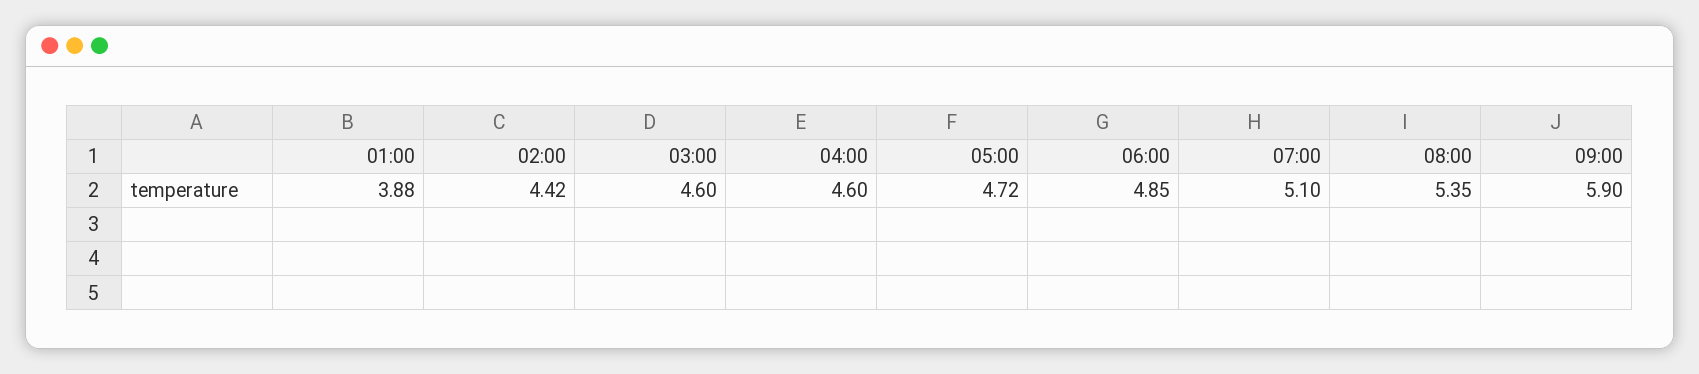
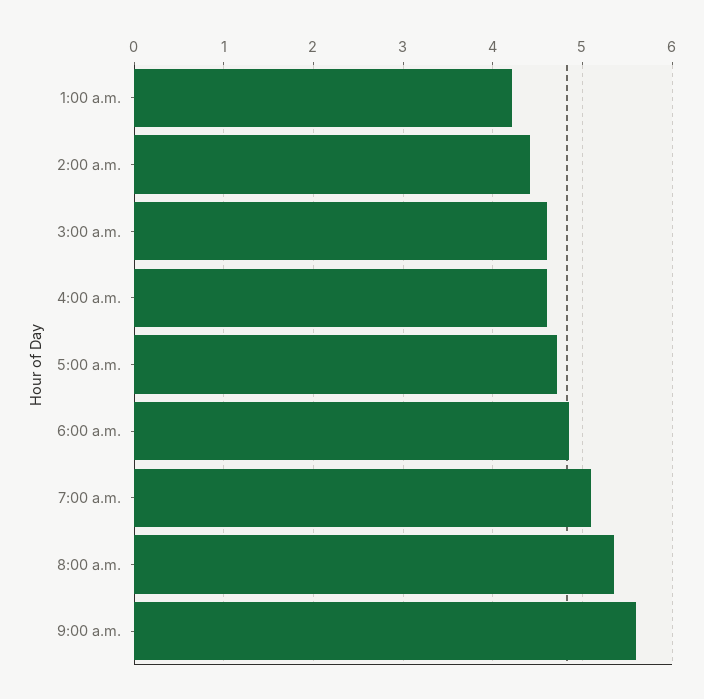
01:00: 3.88 -> 4.2
09:00: 5.9 -> 5.6

